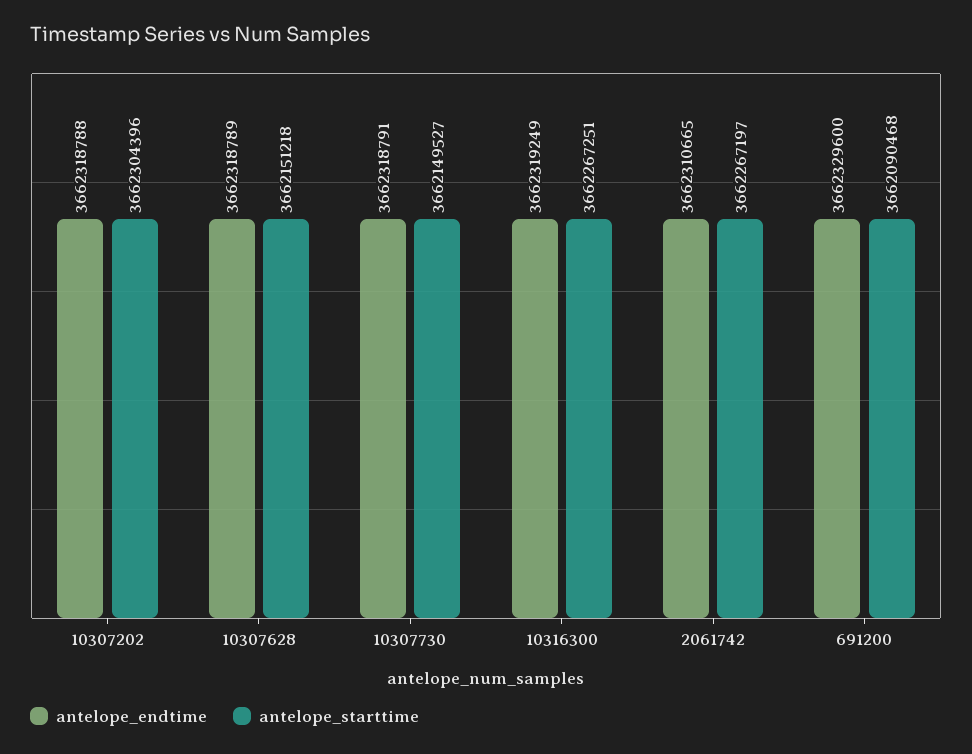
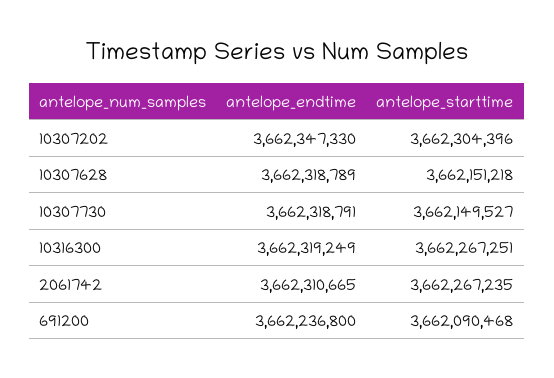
antelope_endtime, 10307202: 3662318788 -> 3662347330
antelope_starttime, 2061742: 3662267197 -> 3662267235
antelope_endtime, 691200: 3662329600 -> 3662236800

